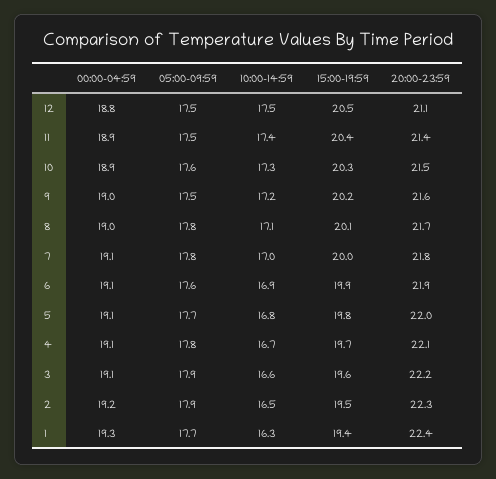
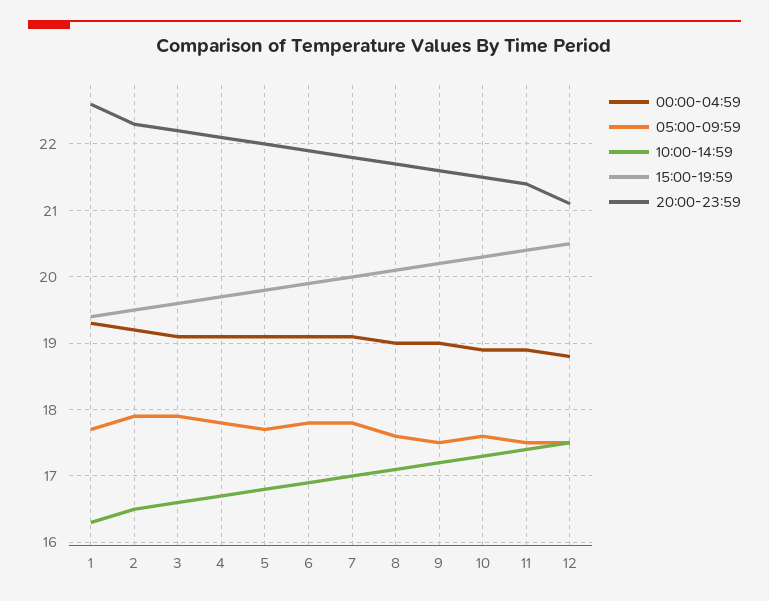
05:00-09:59, 8: 17.8 -> 17.6
05:00-09:59, 6: 17.6 -> 17.8
20:00-23:59, 1: 22.4 -> 22.6

